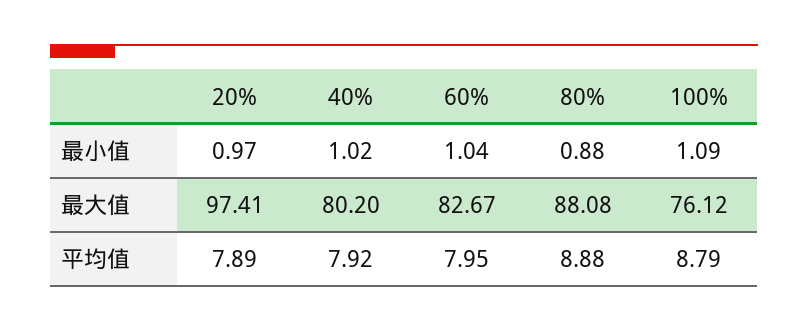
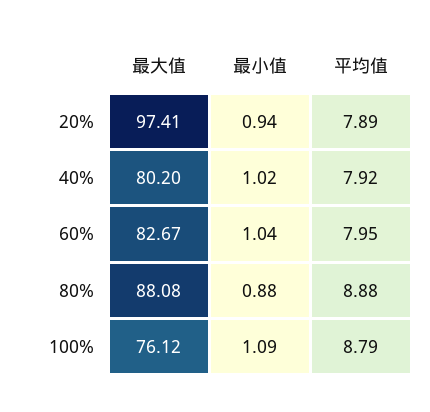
20%, 最小值: 0.97 -> 0.94

